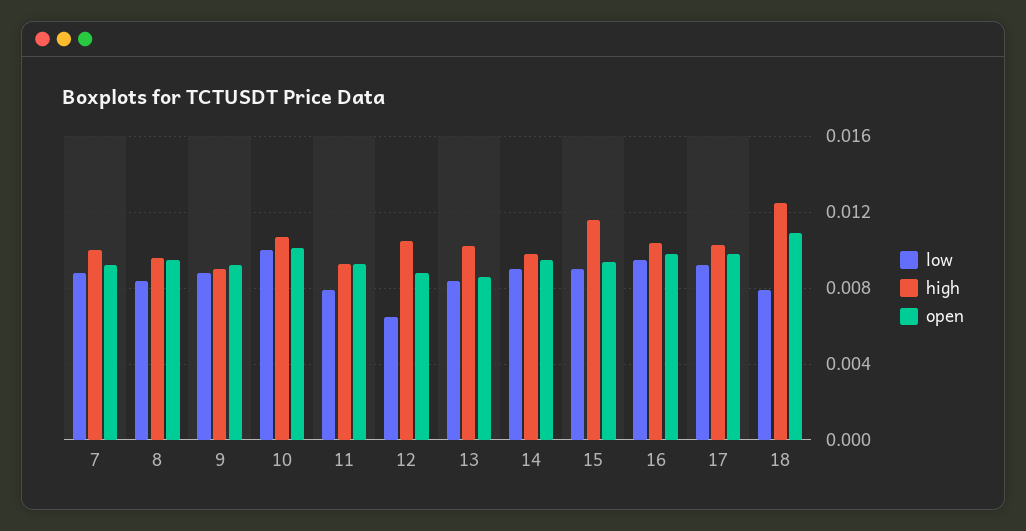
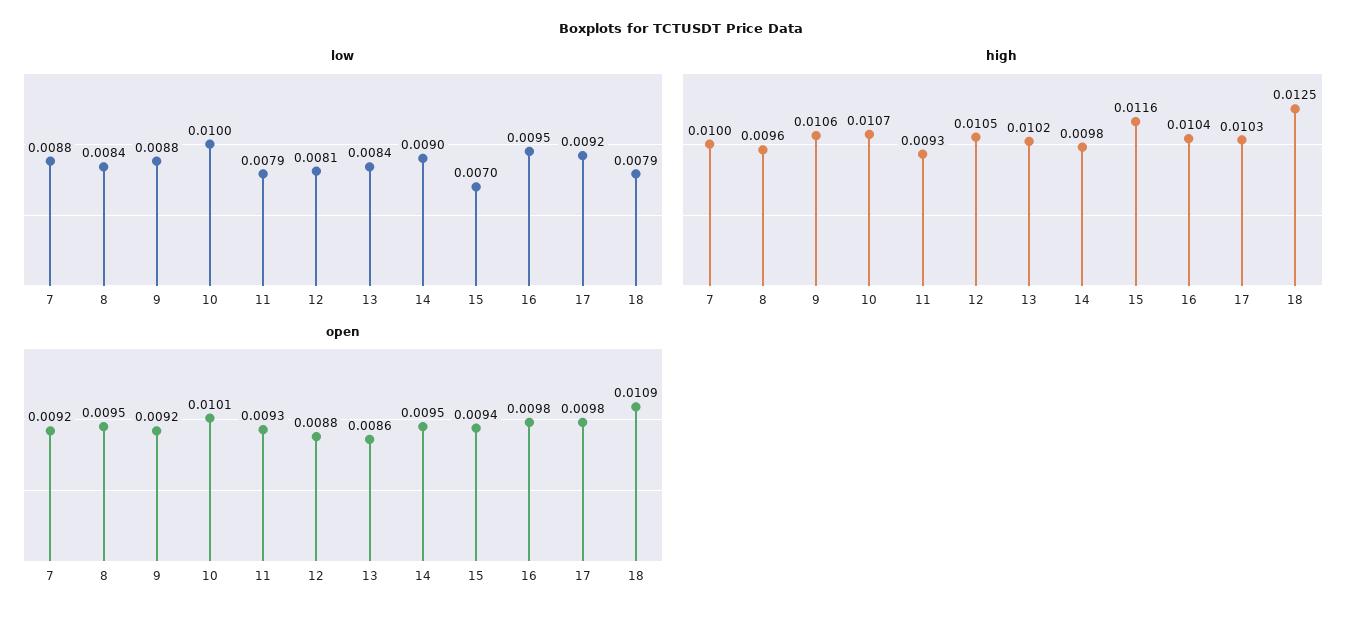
high, 9: 0.009 -> 0.0106
low, 12: 0.0065 -> 0.0081
low, 15: 0.009 -> 0.007

